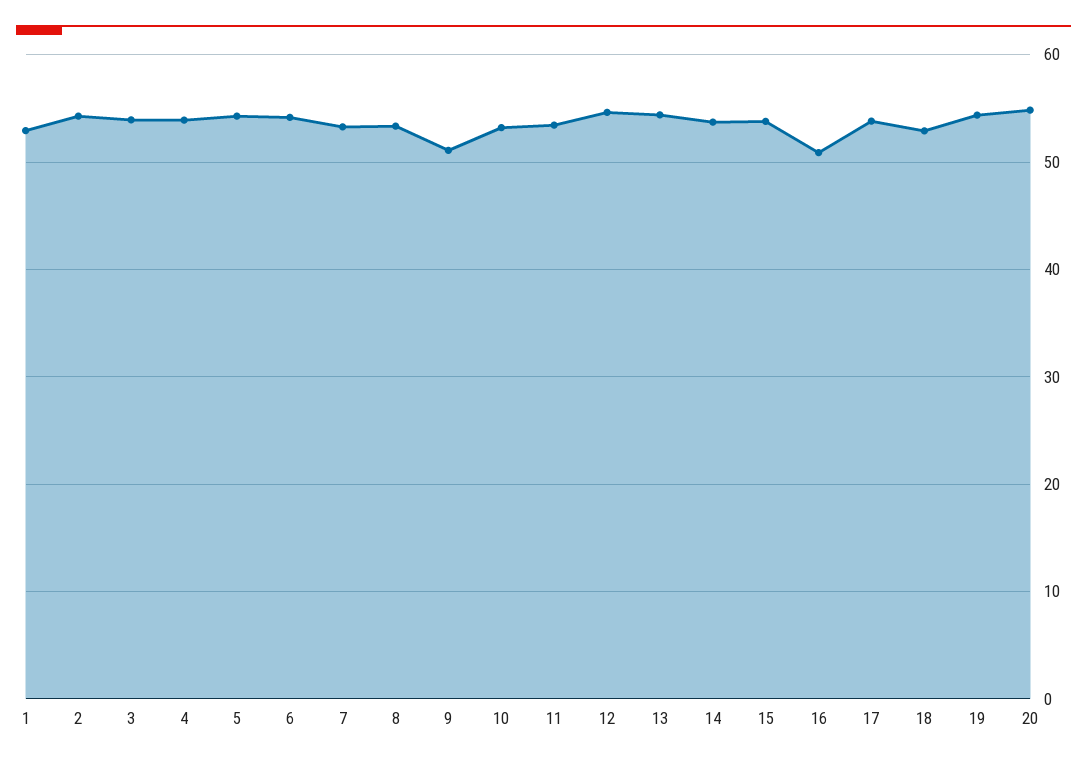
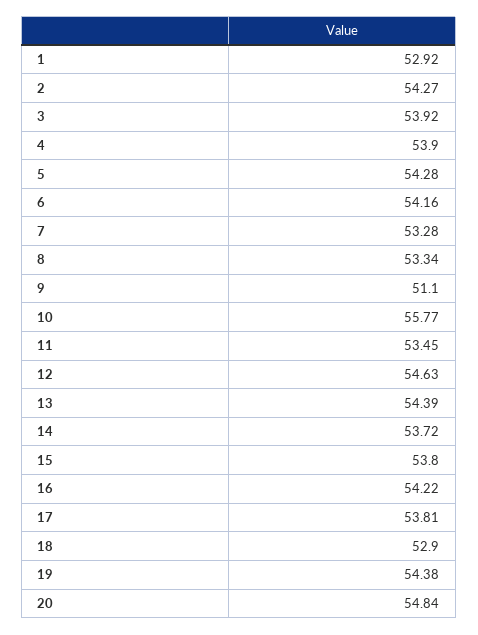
10: 53 -> 55.77
16: 51 -> 54.22

